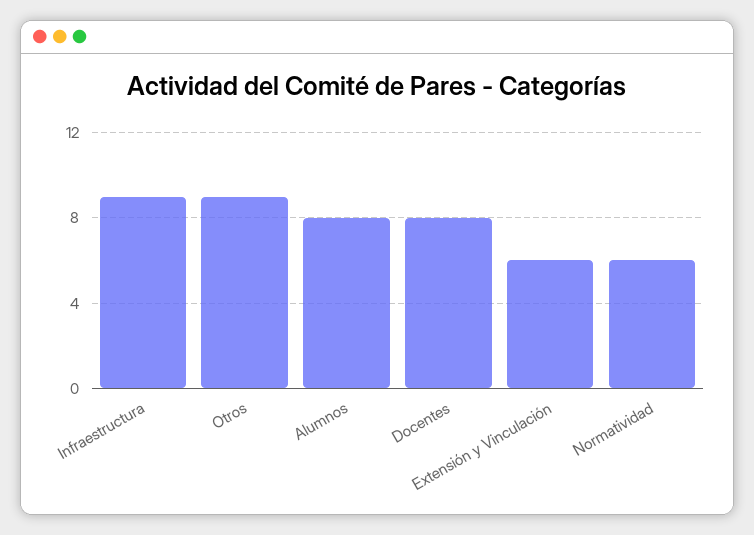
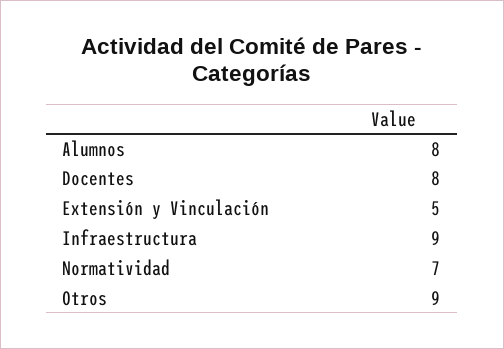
Extensión y Vinculación: 6 -> 5
Normatividad: 6 -> 7

